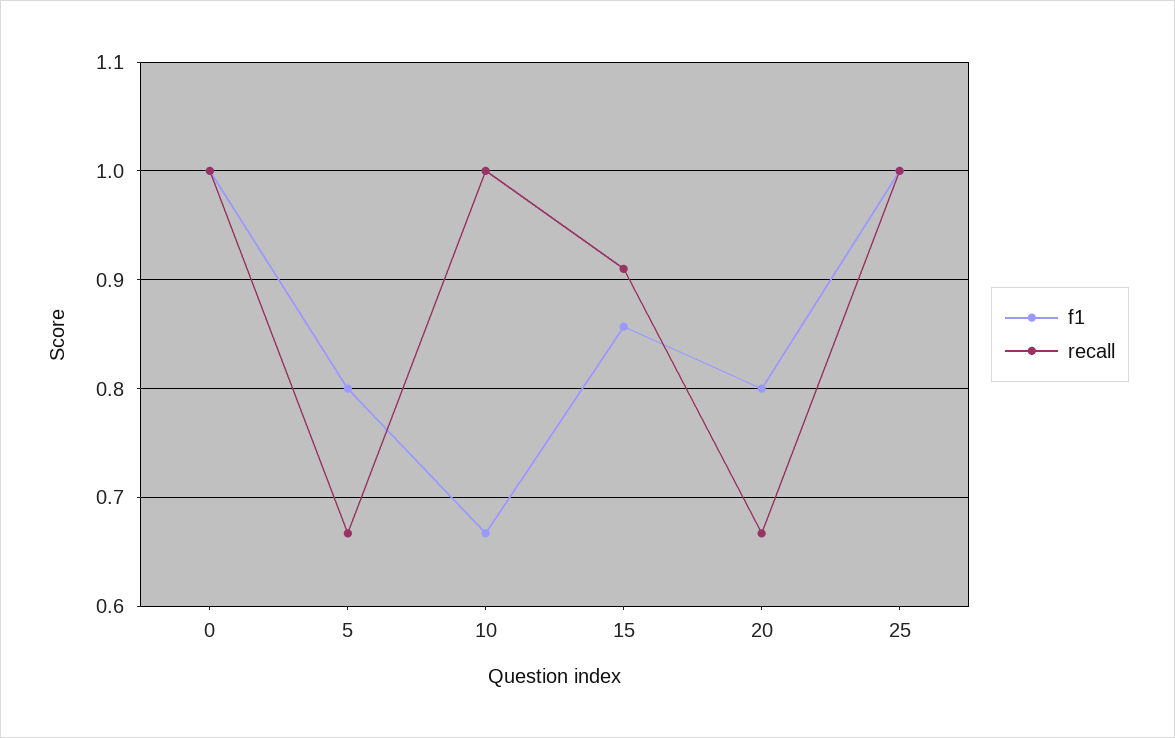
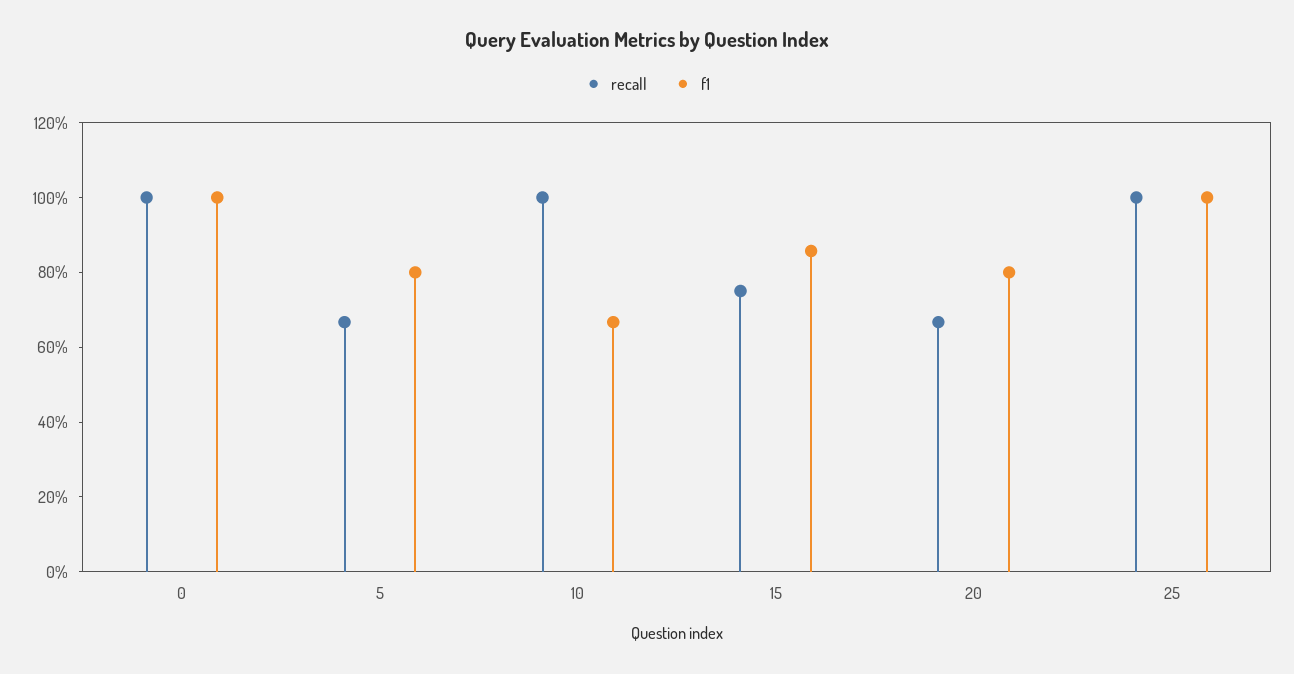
recall, 15: 0.91 -> 0.75

